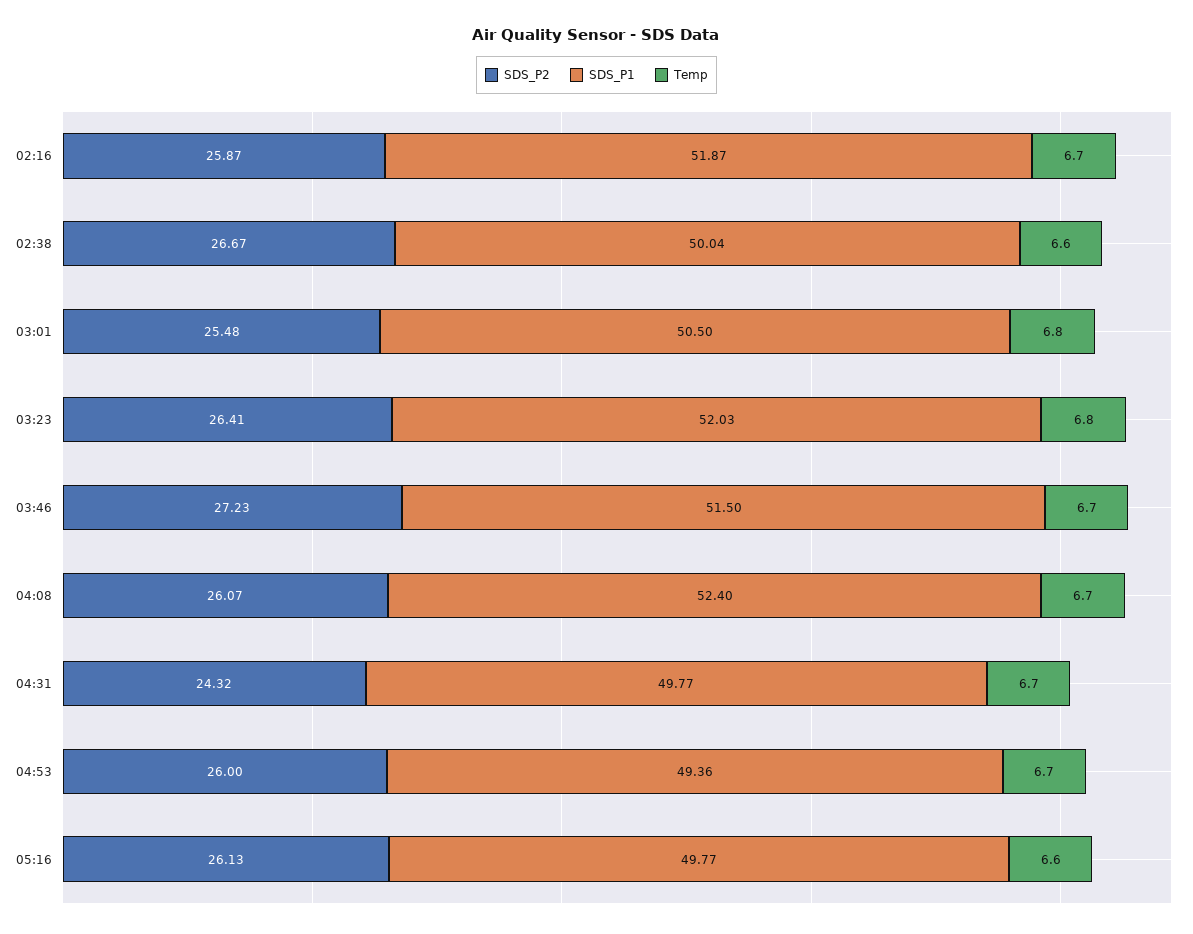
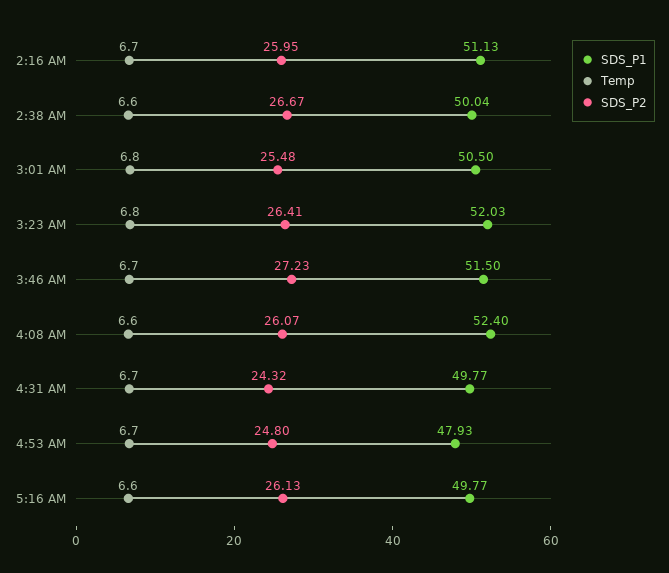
SDS_P2, 02:16: 25.87 -> 25.95
SDS_P1, 02:16: 51.87 -> 51.13
Temp, 04:08: 6.7 -> 6.6
SDS_P2, 04:53: 26 -> 24.8
SDS_P1, 04:53: 49.36 -> 47.93

